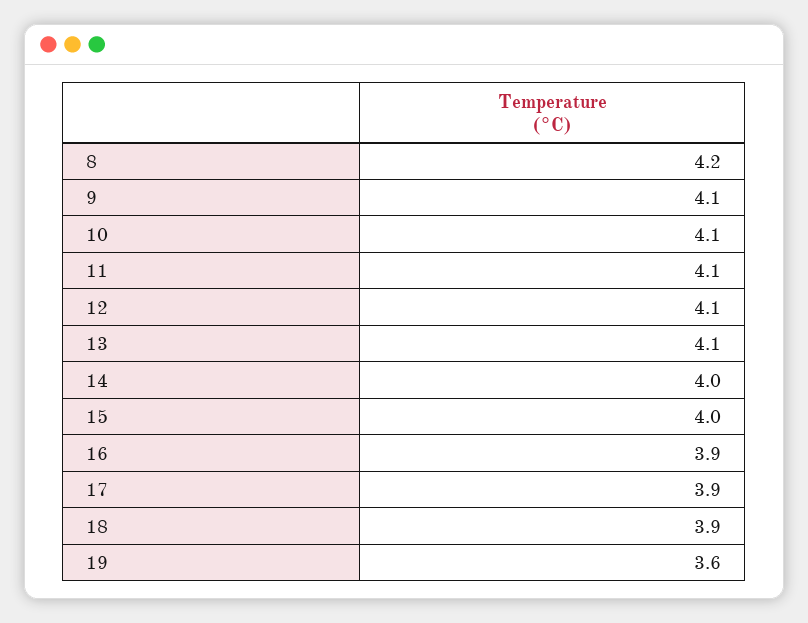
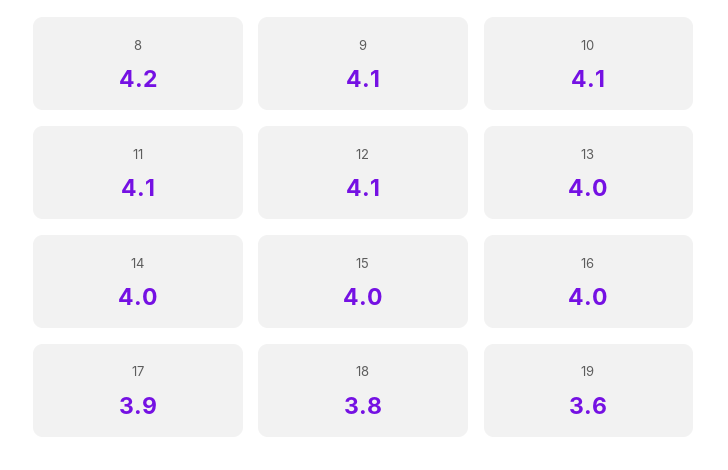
13: 4.1 -> 4
16: 3.9 -> 4
18: 3.9 -> 3.8

